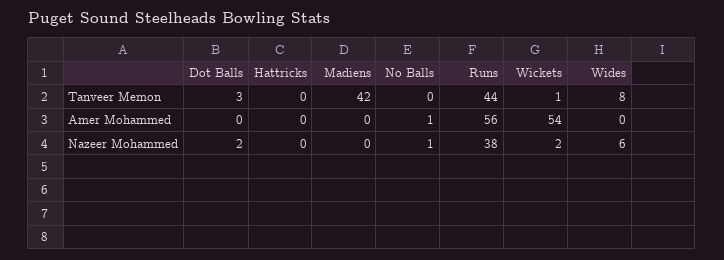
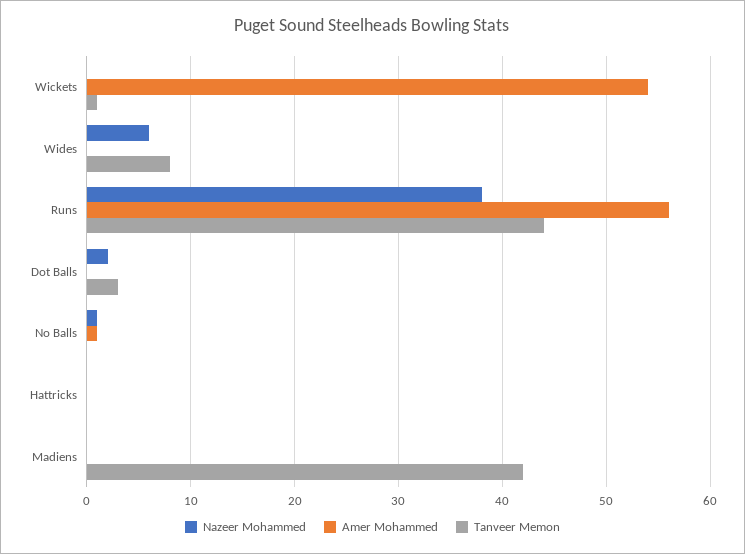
Nazeer Mohammed, Wickets: 2 -> 0

